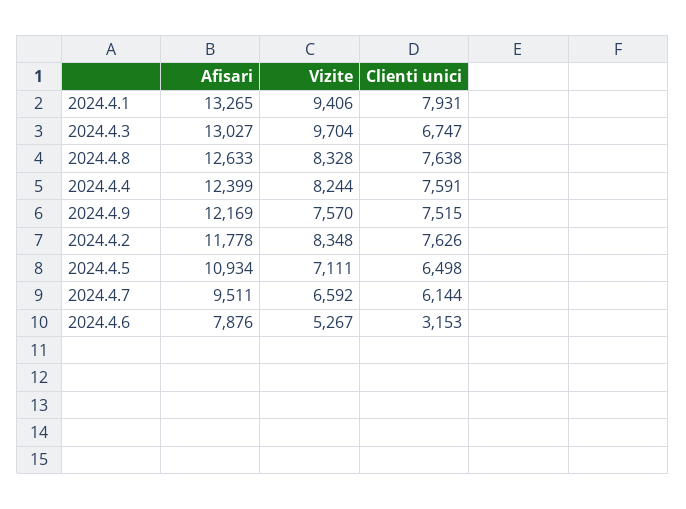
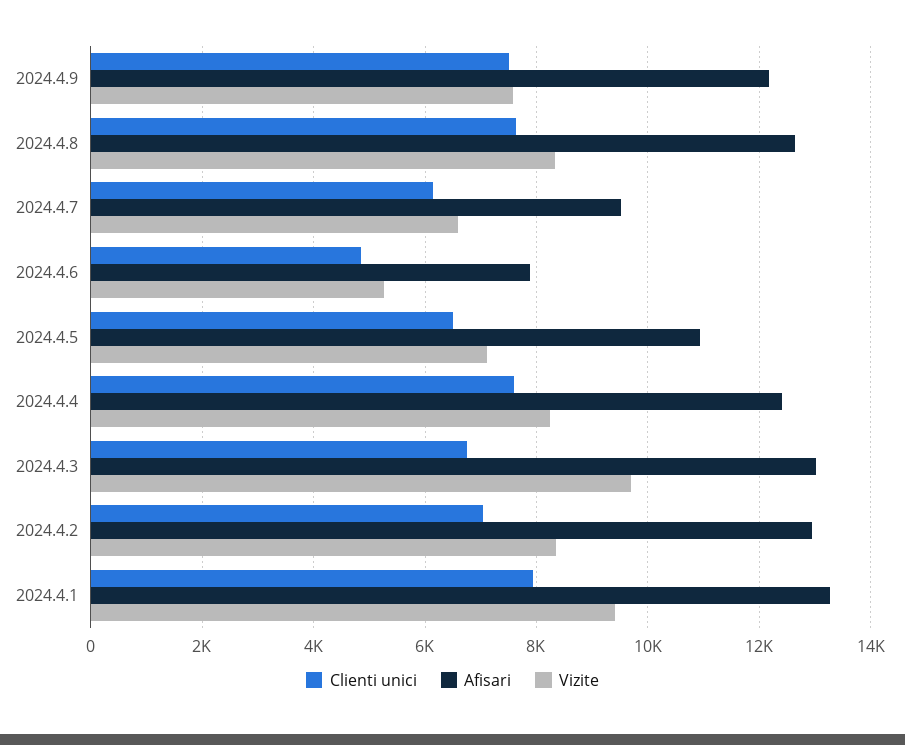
Afisari, 2024.4.2: 11778 -> 13000
Clienti unici, 2024.4.2: 7626 -> 7000
Clienti unici, 2024.4.6: 3153 -> 4800

